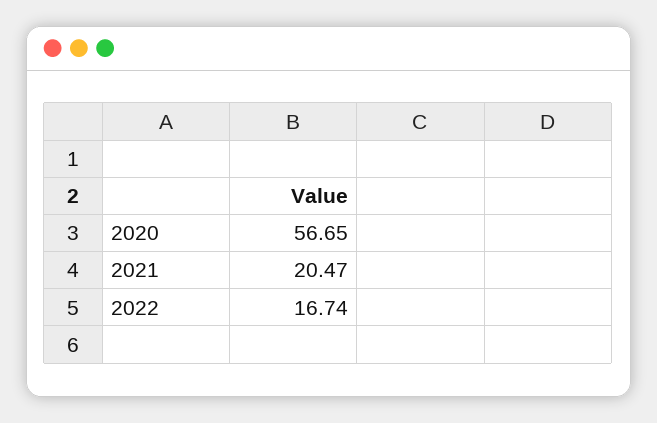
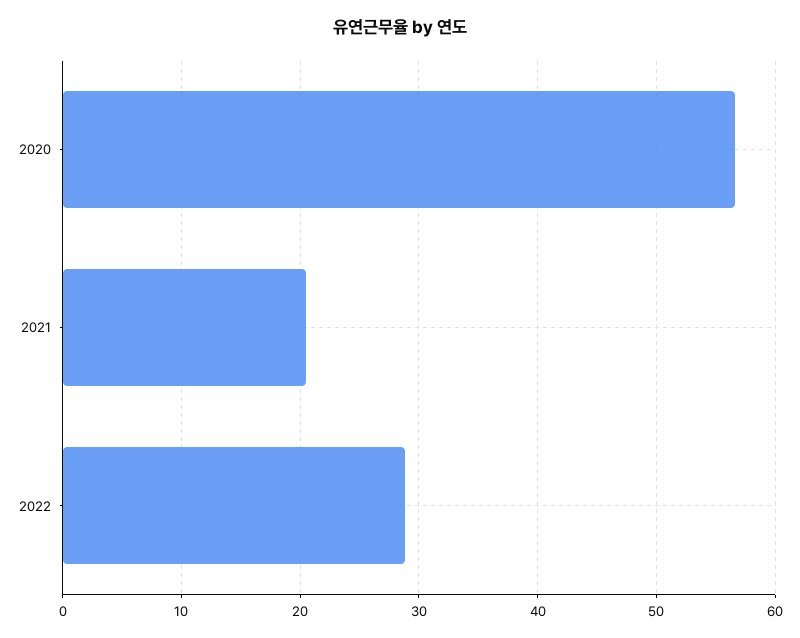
2022: 16.74 -> 29

